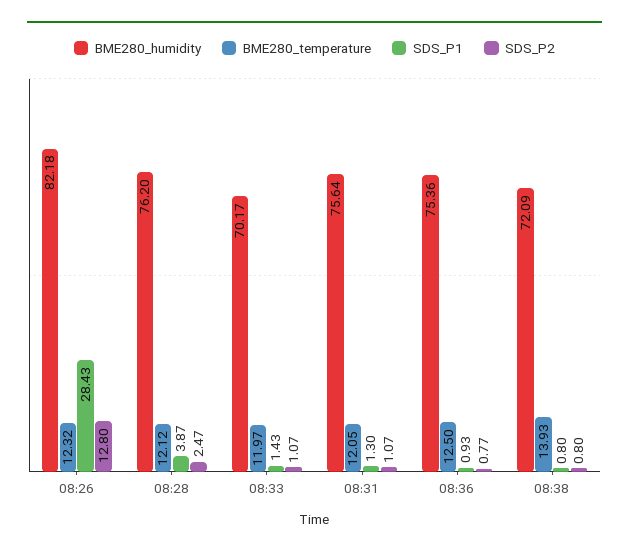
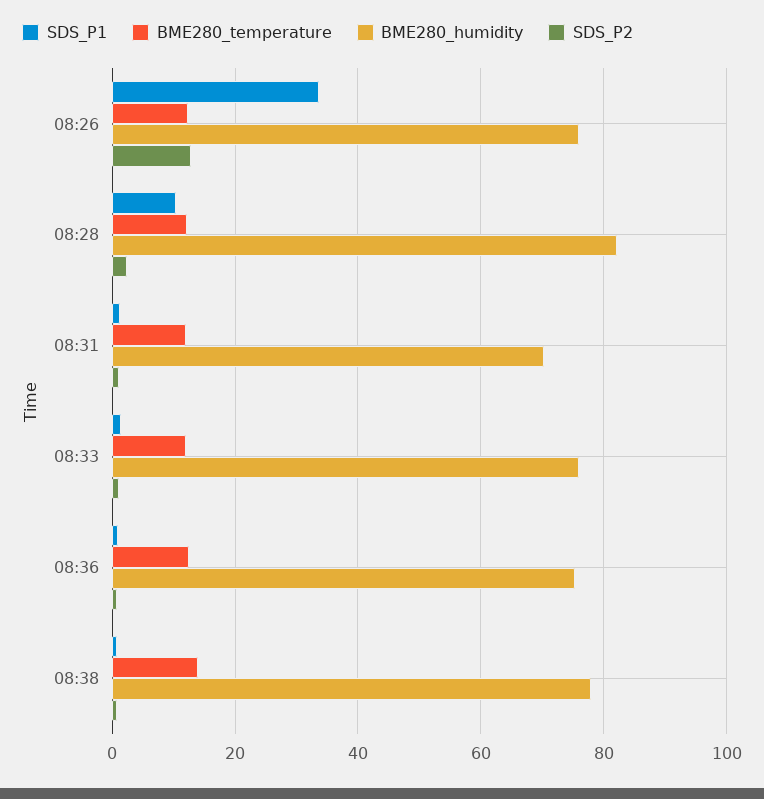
BME280_humidity, 08:26: 82.18 -> 76
SDS_P1, 08:26: 28.43 -> 34
BME280_humidity, 08:28: 76.2 -> 82
SDS_P1, 08:28: 3.87 -> 10
BME280_humidity, 08:33: 70.17 -> 76
BME280_humidity, 08:31: 75.64 -> 70
BME280_humidity, 08:38: 72.09 -> 78

